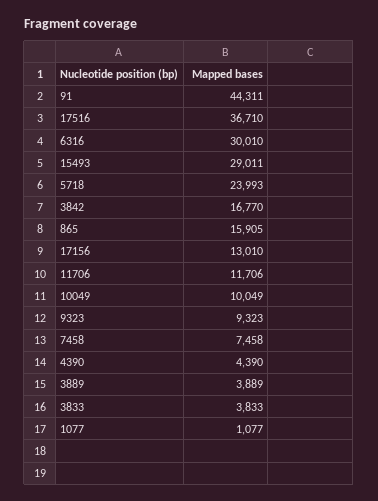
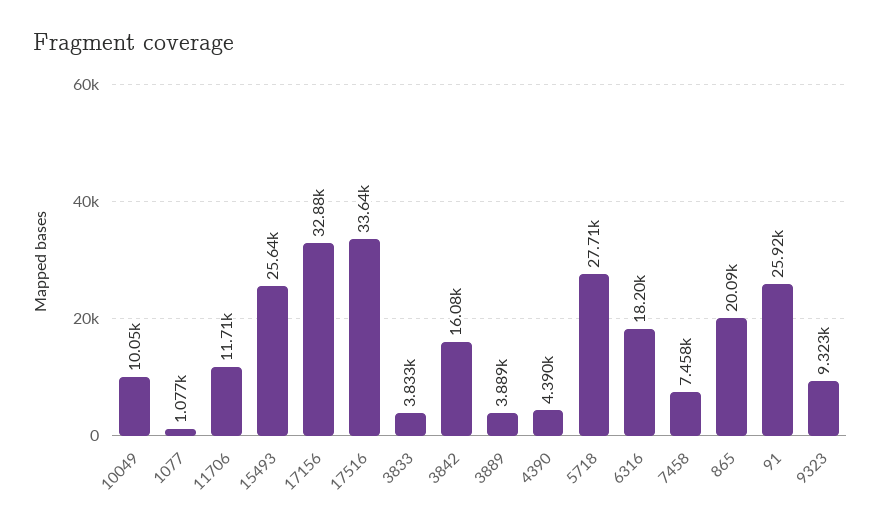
91: 44311 -> 25920
17516: 36710 -> 33640
6316: 30010 -> 18200
15493: 29011 -> 25640
5718: 23993 -> 27710
3842: 16770 -> 16080
865: 15905 -> 20090
17156: 13010 -> 32880

